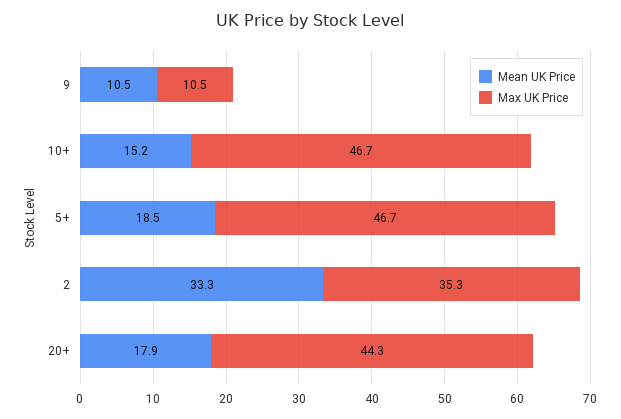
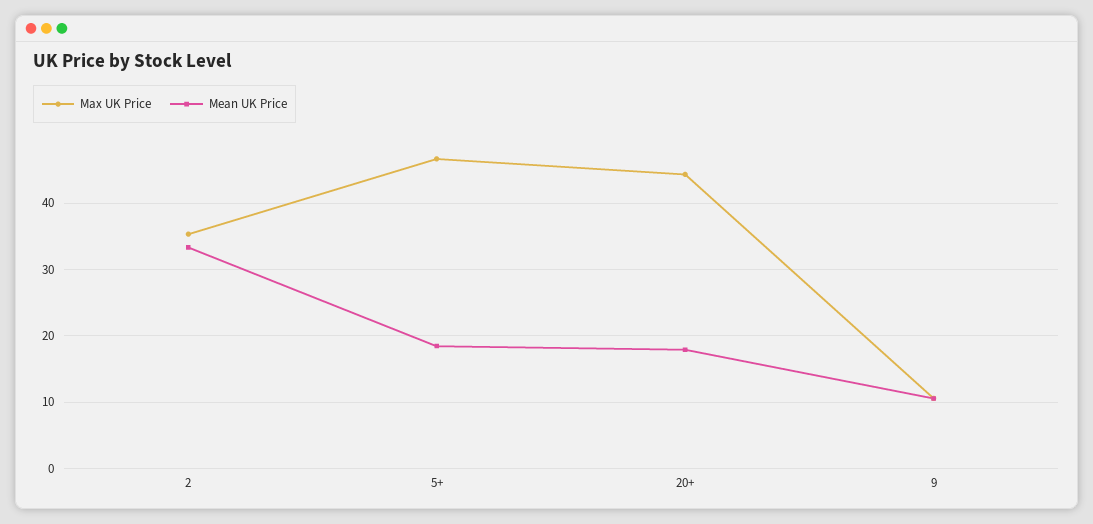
Mean UK Price, 10+: 15.2 -> none
Max UK Price, 10+: 46.7 -> none

